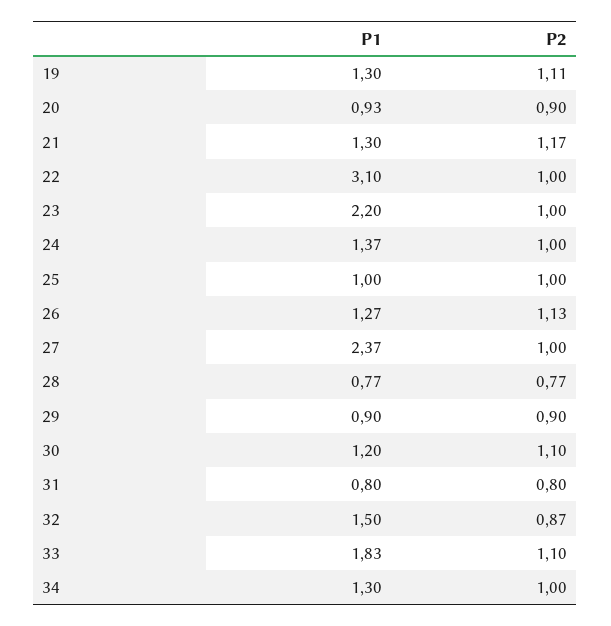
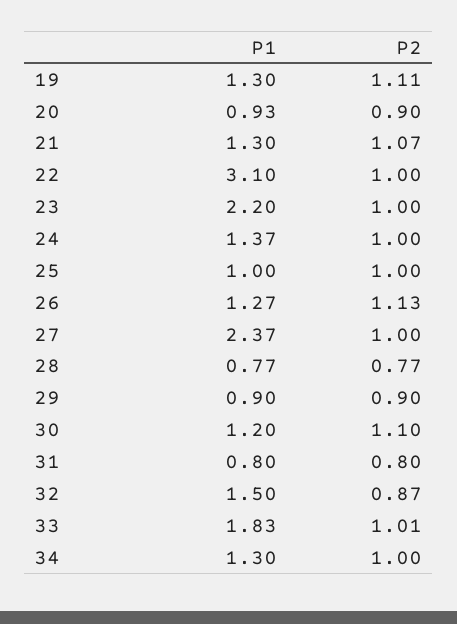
P2, 21: 1.17 -> 1.07
P2, 33: 1.1 -> 1.01

